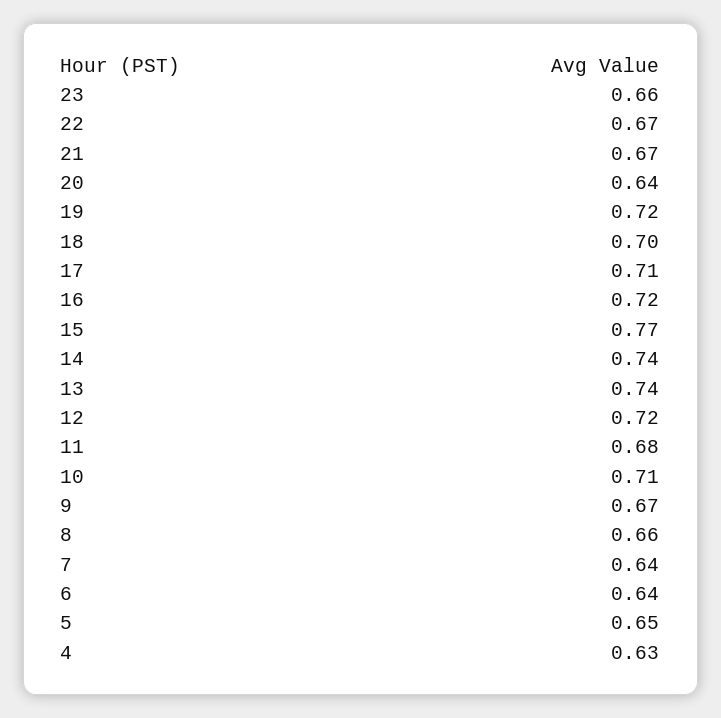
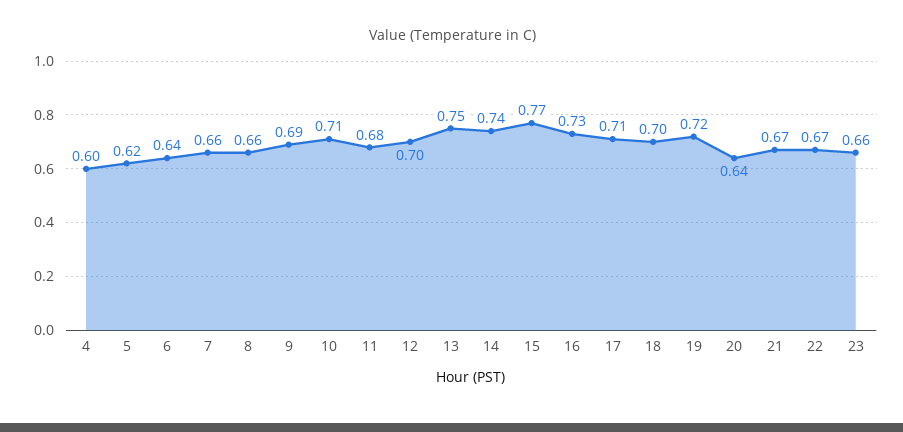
16: 0.72 -> 0.73
13: 0.74 -> 0.75
12: 0.72 -> 0.7
9: 0.67 -> 0.69
7: 0.64 -> 0.66
5: 0.65 -> 0.62
4: 0.63 -> 0.6

